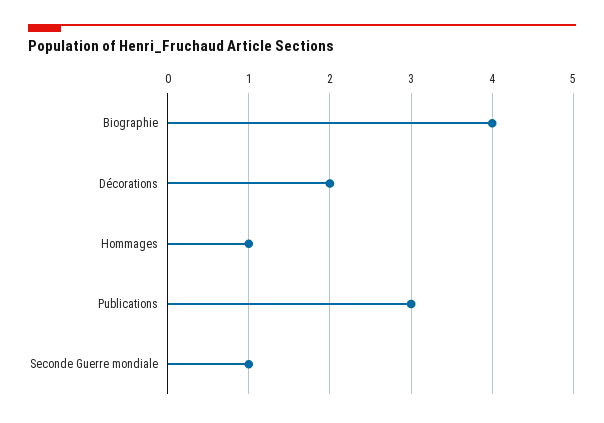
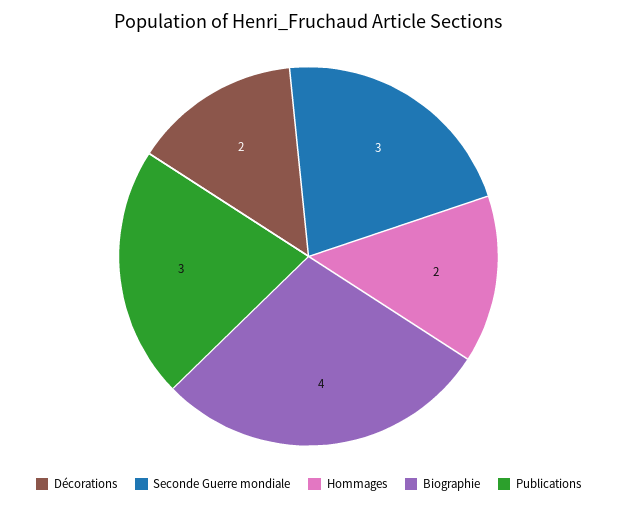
Hommages: 1 -> 2
Seconde Guerre mondiale: 1 -> 3

